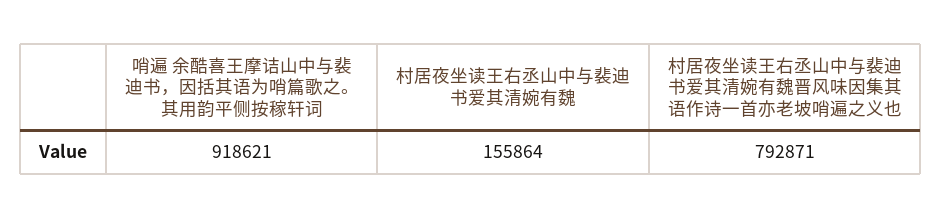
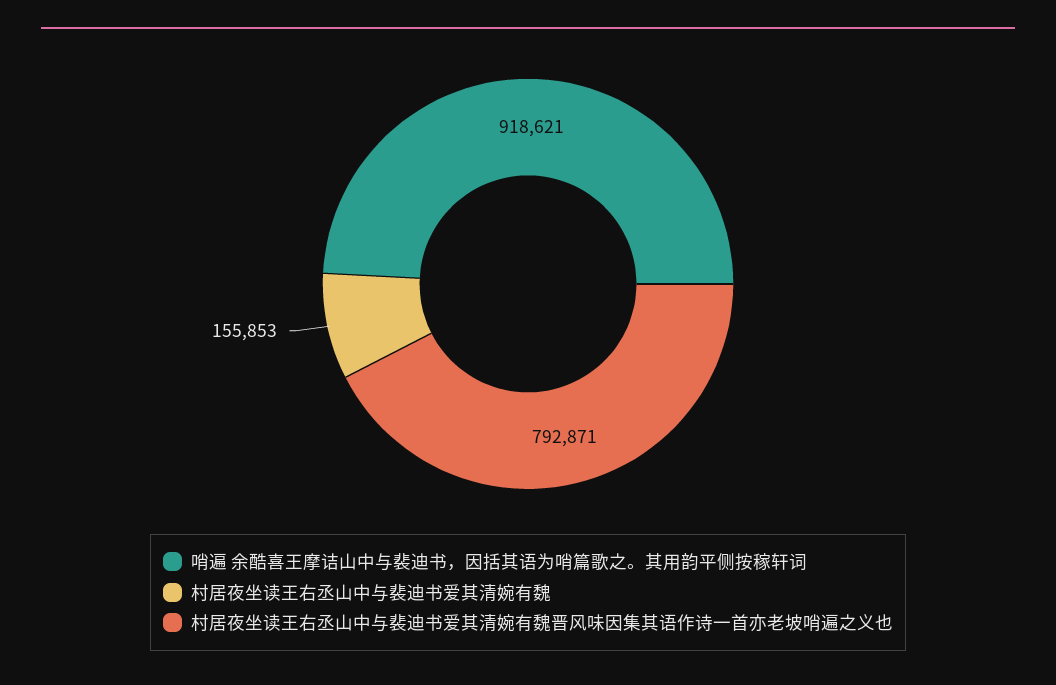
村居夜坐读王右丞山中与裴迪书爱其清婉有魏: 155864 -> 155853

